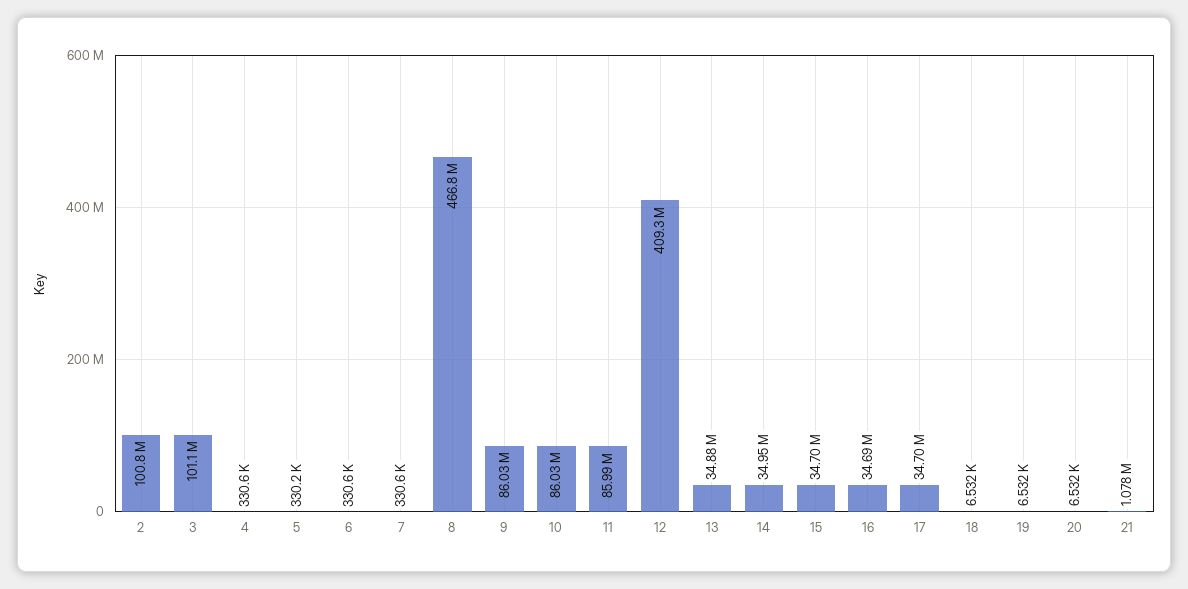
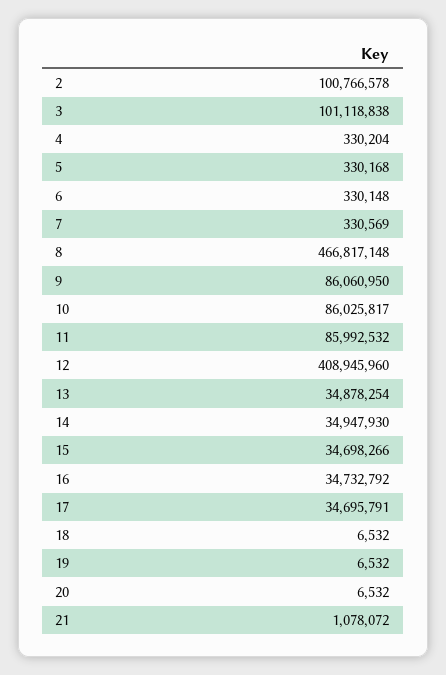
4: 330600 -> 330204
6: 330600 -> 330148
9: 86030000 -> 86060950
12: 409300000 -> 408945960
16: 34690000 -> 34732792

